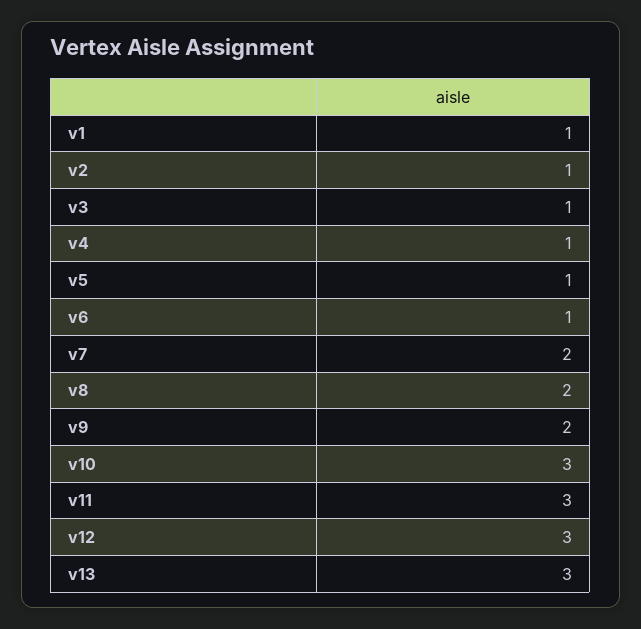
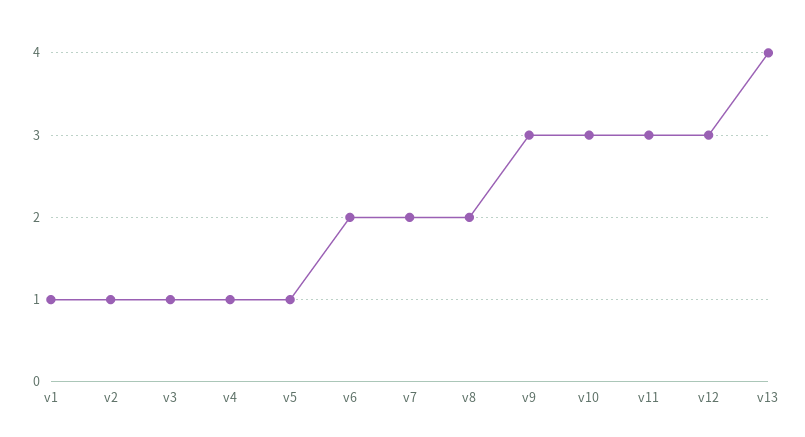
v6: 1 -> 2
v9: 2 -> 3
v13: 3 -> 4

